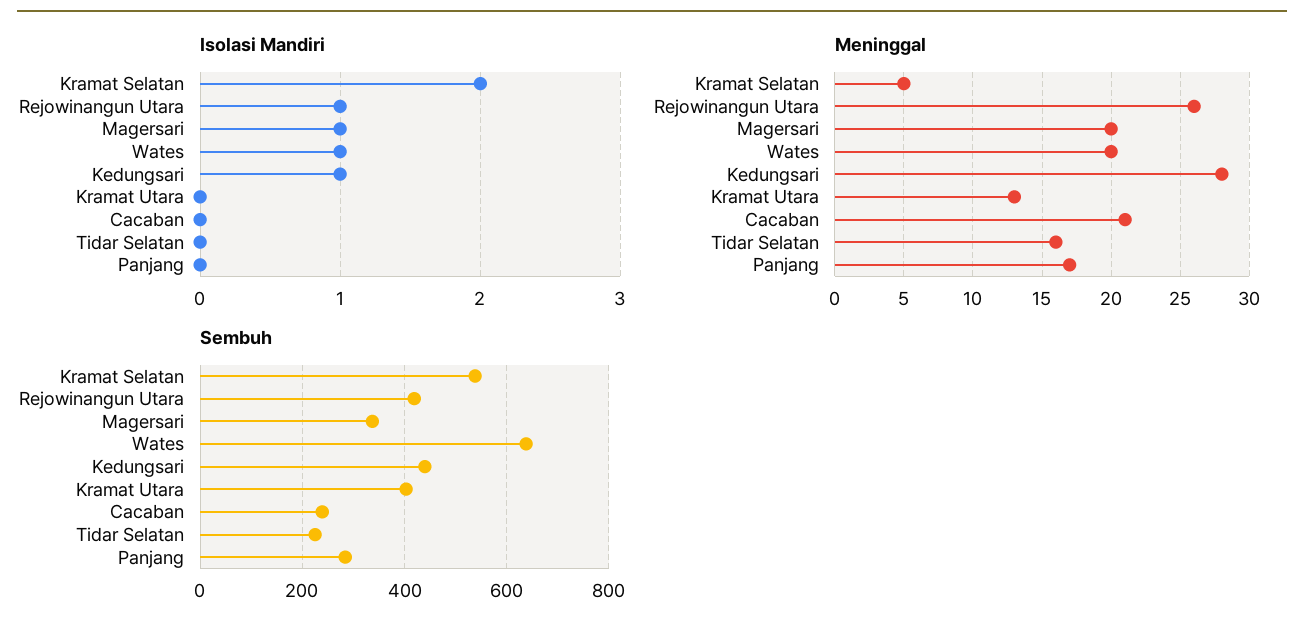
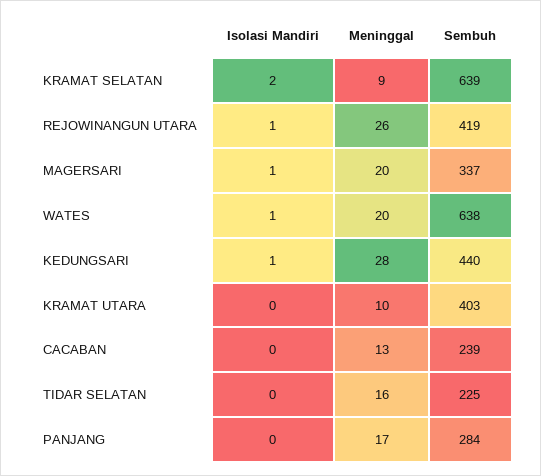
Meninggal, Kramat Selatan: 5 -> 9
Meninggal, Kramat Utara: 13 -> 10
Meninggal, Cacaban: 21 -> 13
Sembuh, Kramat Selatan: 540 -> 639

